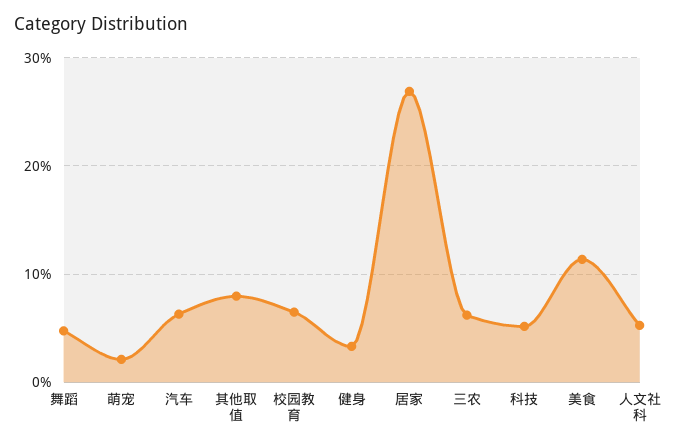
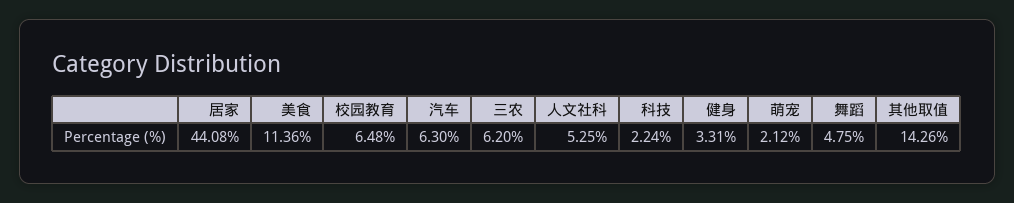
其他取值: 8 -> 14.26
居家: 27 -> 44.08
科技: 5 -> 2.24

